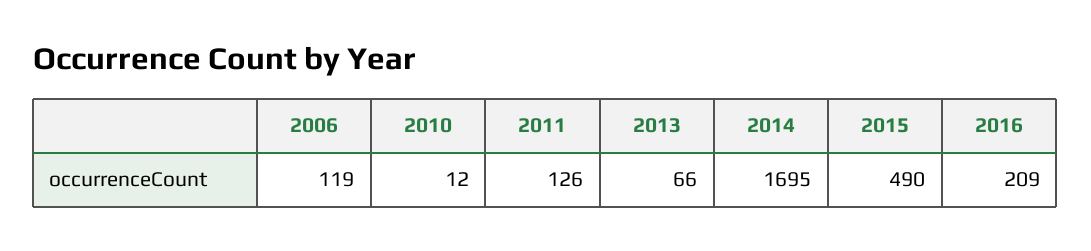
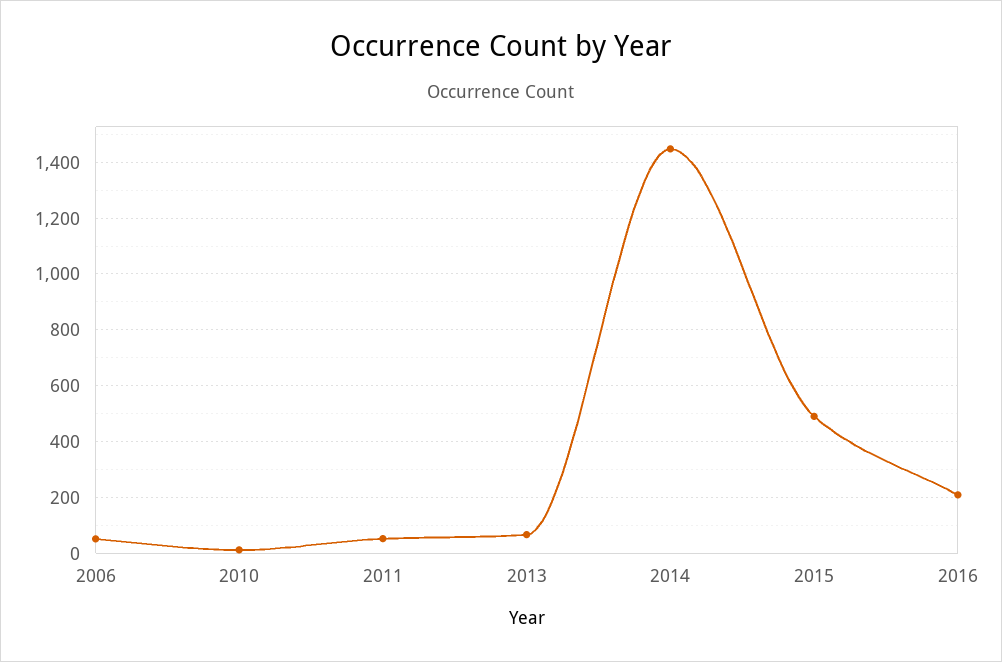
2006: 119 -> 50
2011: 126 -> 50
2014: 1695 -> 1450

